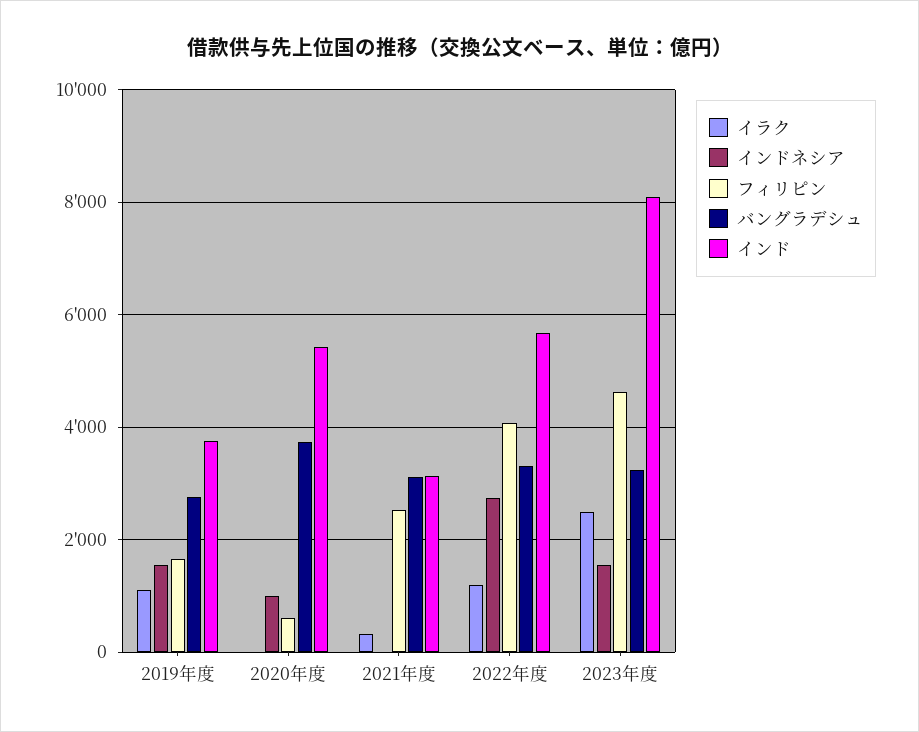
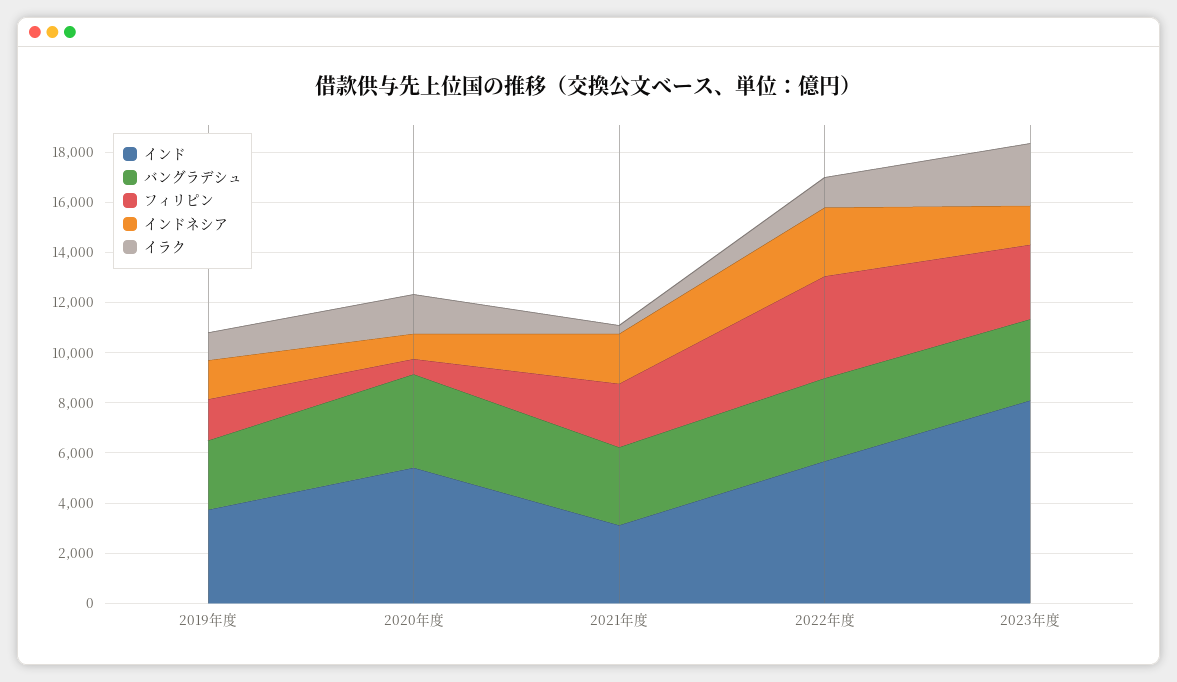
イラク, 2020年度: 0 -> 1500
インドネシア, 2021年度: 0 -> 2000
フィリピン, 2023年度: 4600 -> 3000

